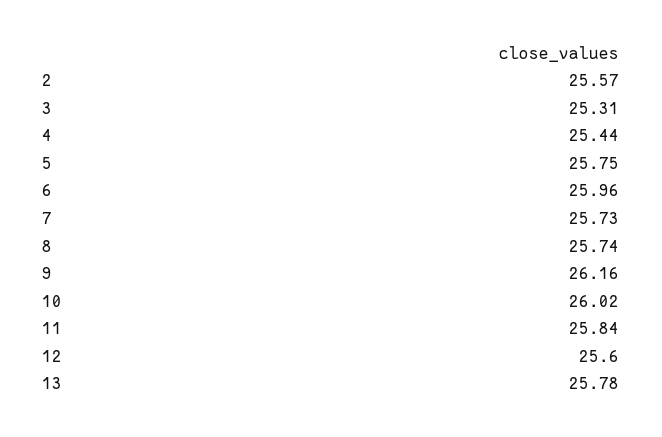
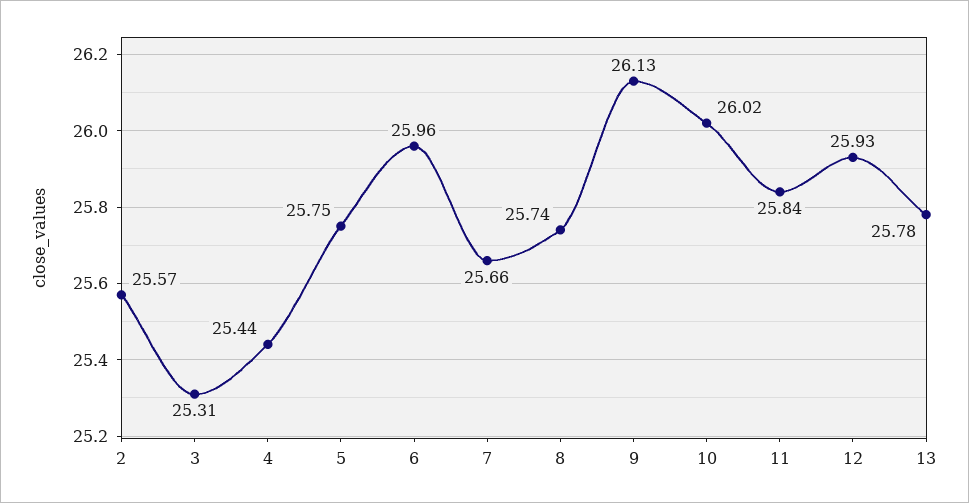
7: 25.73 -> 25.66
9: 26.16 -> 26.13
12: 25.6 -> 25.93

